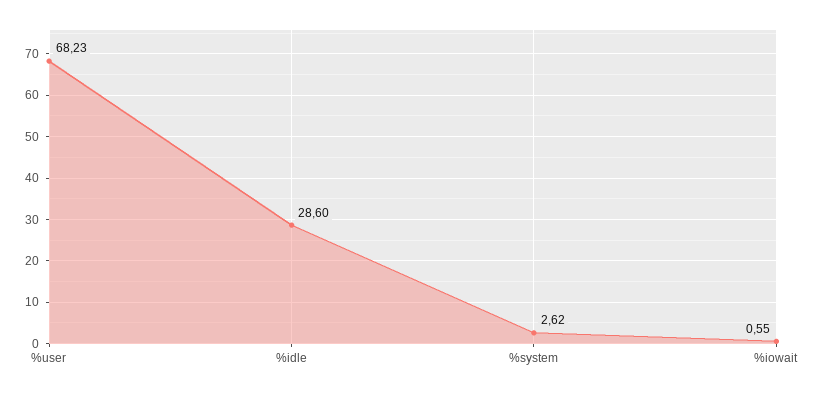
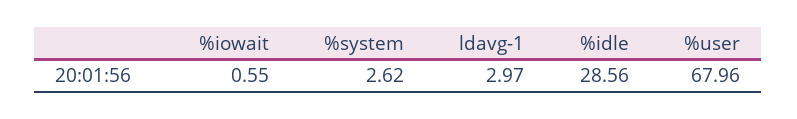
%user: 68.23 -> 67.96
%idle: 28.6 -> 28.56
ldavg-1: none -> 2.97

